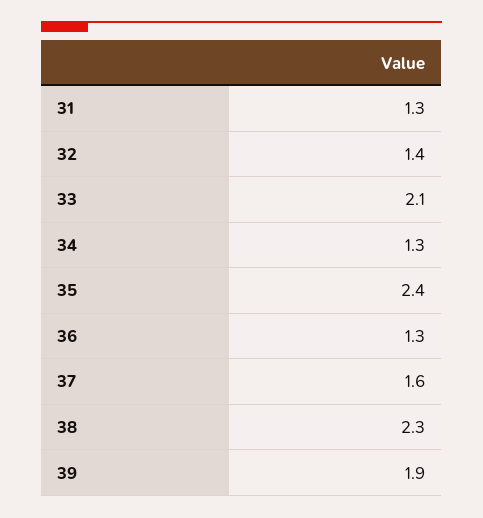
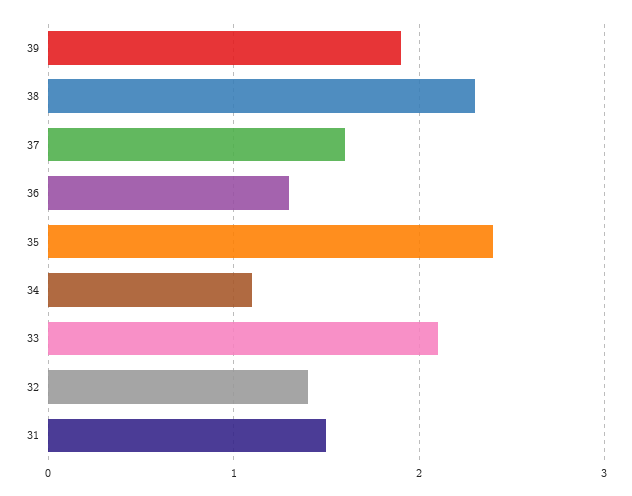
31: 1.3 -> 1.5
34: 1.3 -> 1.1

